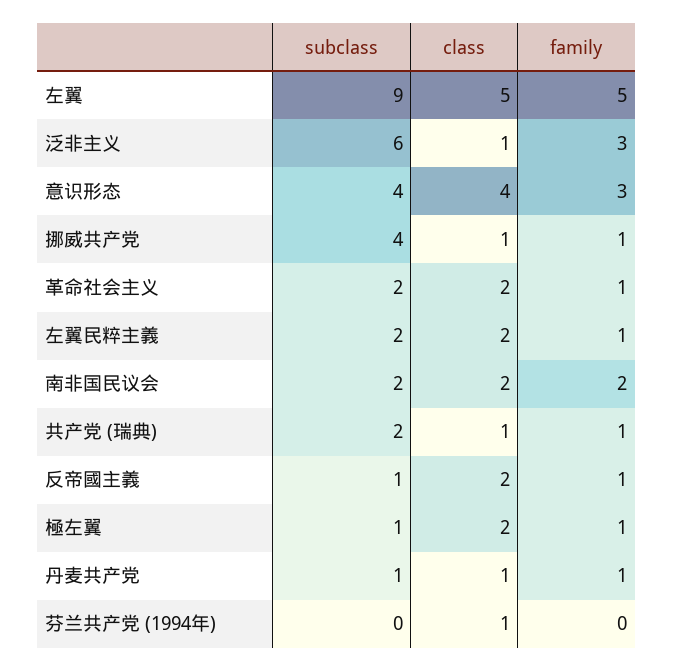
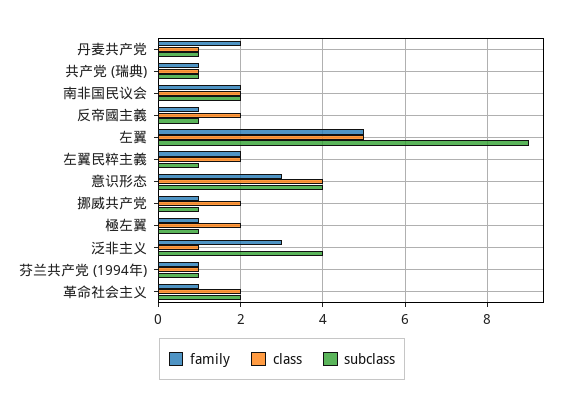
subclass, 泛非主义: 6 -> 4
subclass, 挪威共产党: 4 -> 1
class, 挪威共产党: 1 -> 2
subclass, 左翼民粹主義: 2 -> 1
family, 左翼民粹主義: 1 -> 2
subclass, 共产党 (瑞典): 2 -> 1
family, 丹麦共产党: 1 -> 2
subclass, 芬兰共产党 (1994年): 0 -> 1
family, 芬兰共产党 (1994年): 0 -> 1

